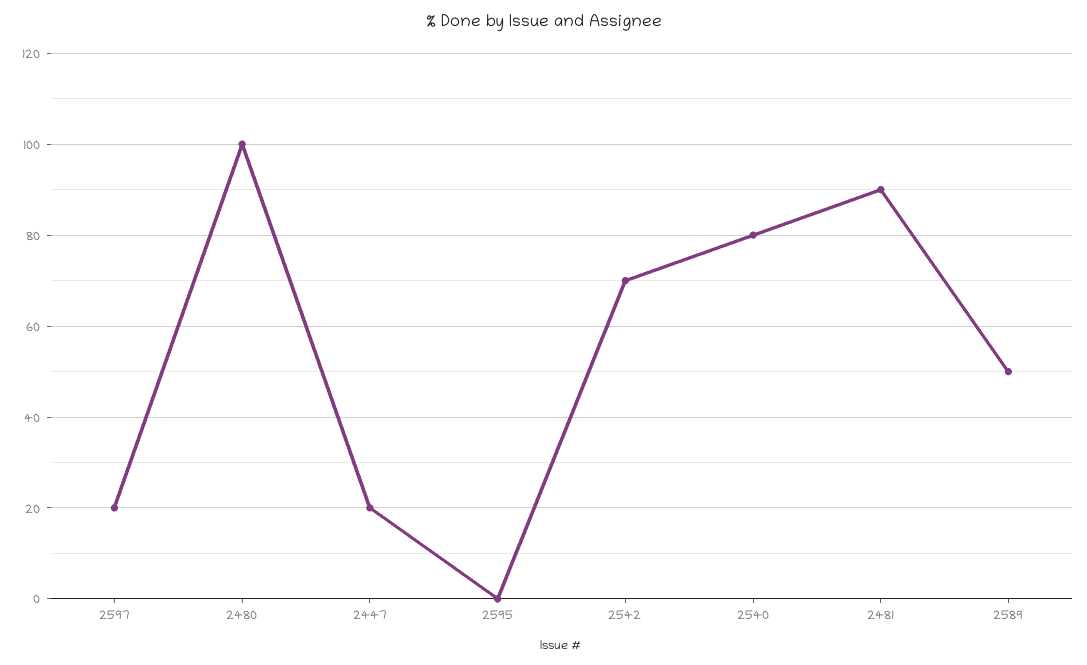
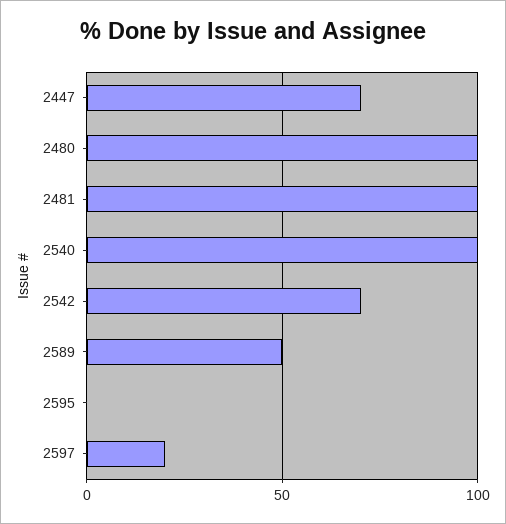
2447: 20 -> 70
2540: 80 -> 100
2481: 90 -> 100

